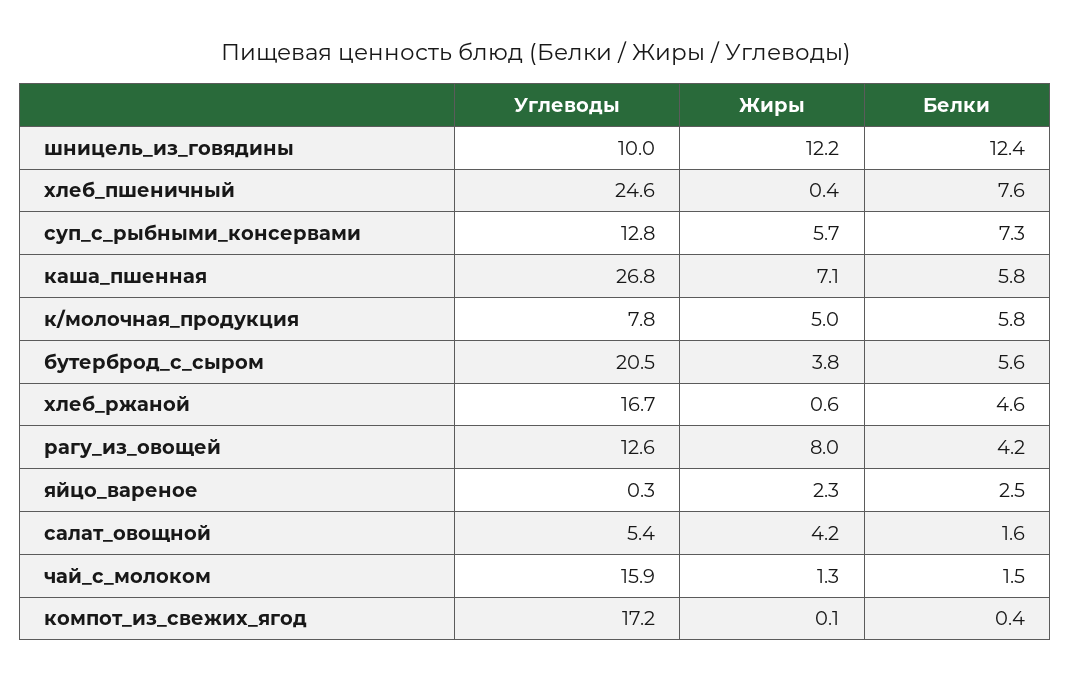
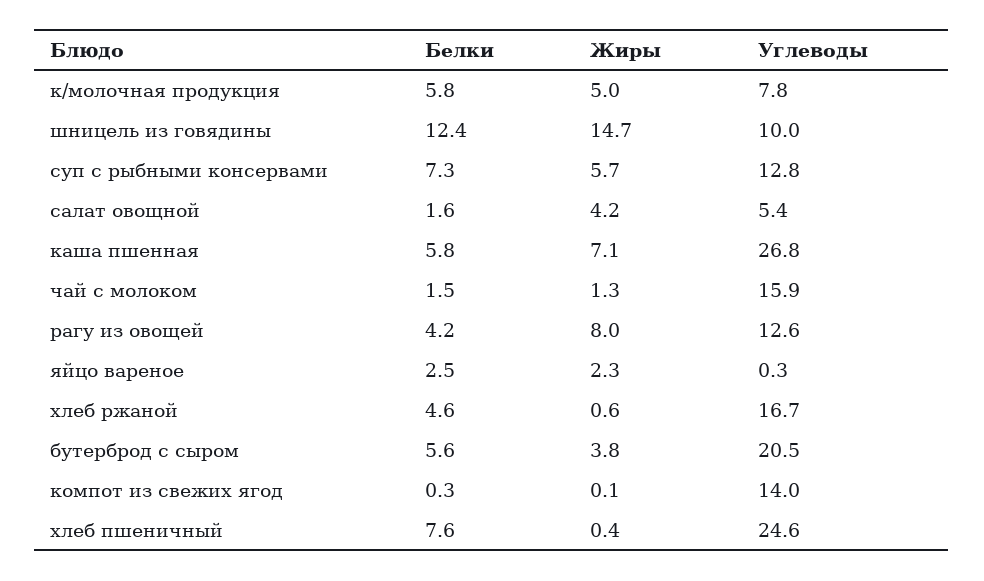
Жиры, шницель_из_говядины: 12.2 -> 14.7
Углеводы, компот_из_свежих_ягод: 17.2 -> 14
Белки, компот_из_свежих_ягод: 0.4 -> 0.3

